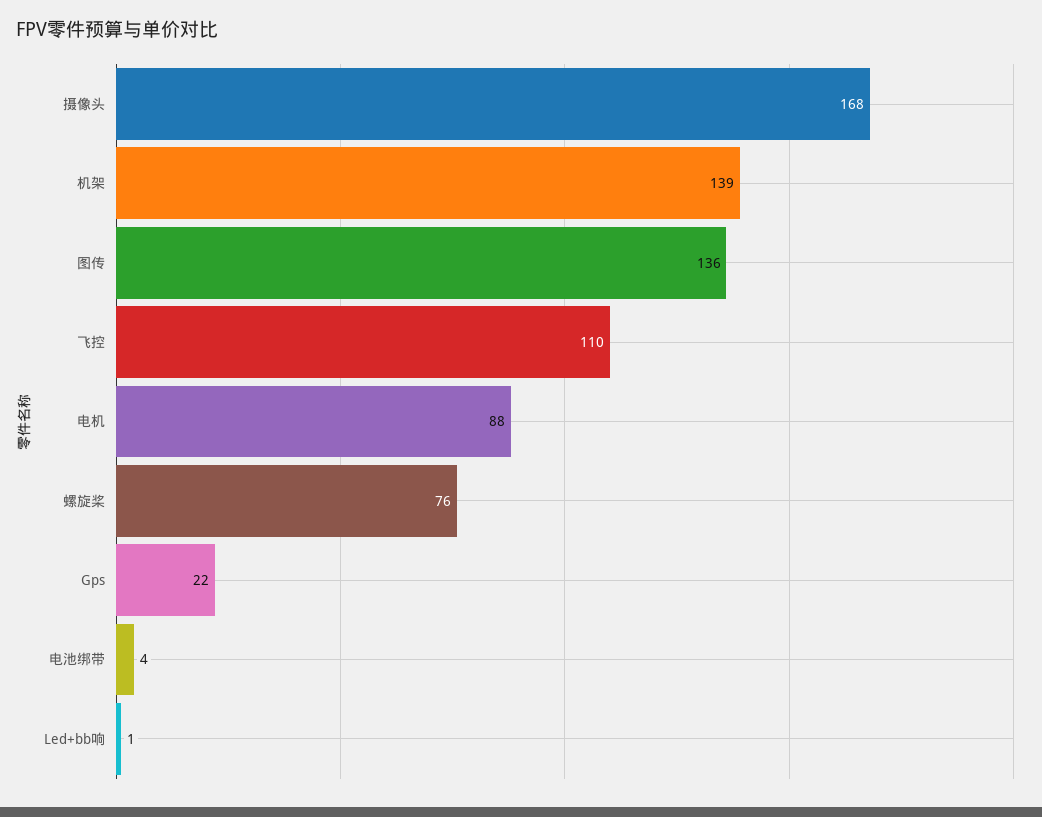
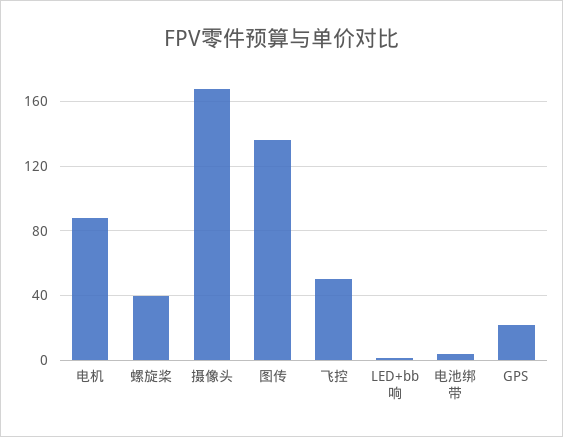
机架: 139 -> none
飞控: 110 -> 50
螺旋桨: 76 -> 40

